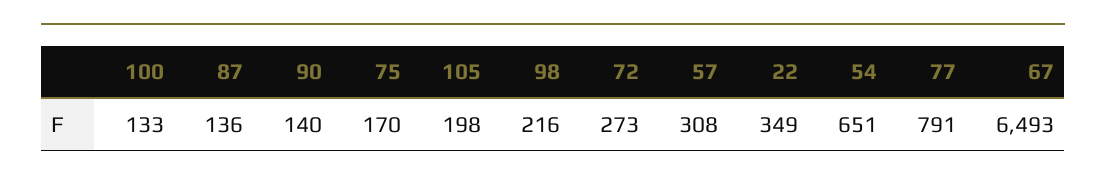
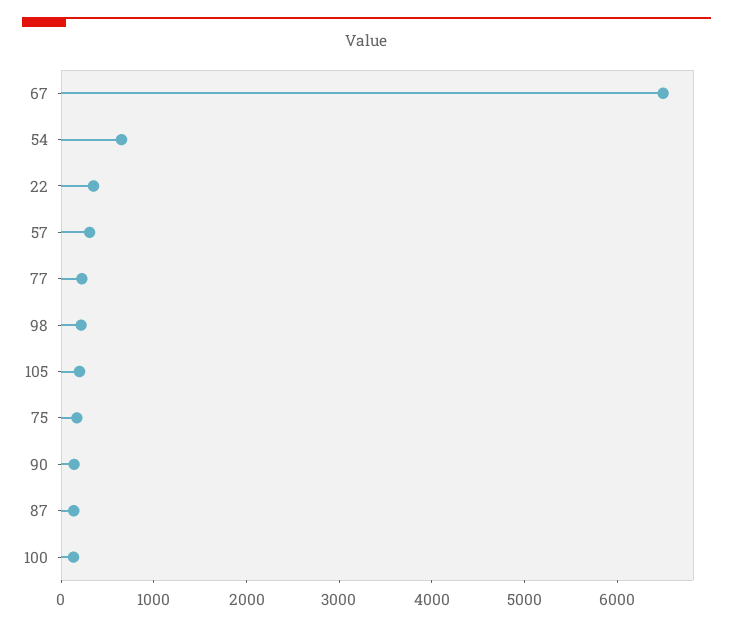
72: 273 -> none
77: 791 -> 200

